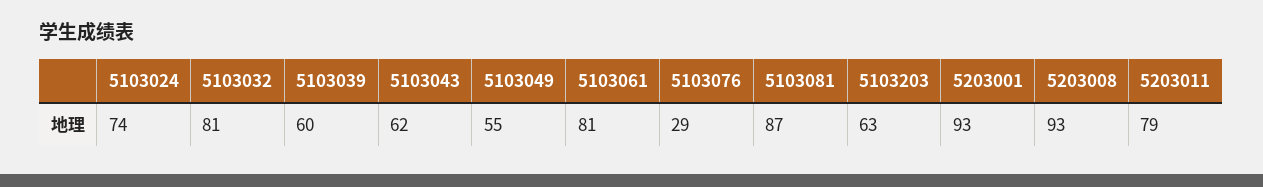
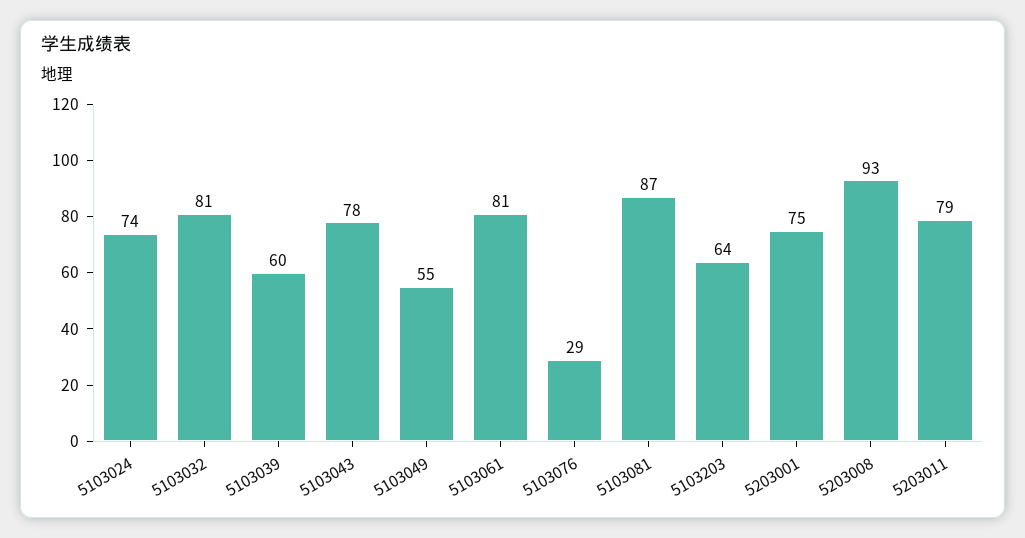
5103043: 62 -> 78
5103203: 63 -> 64
5203001: 93 -> 75

